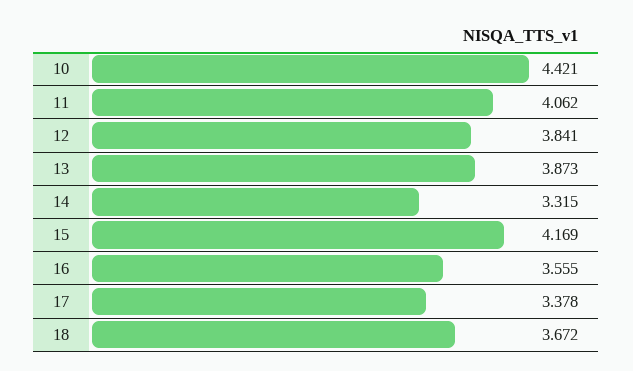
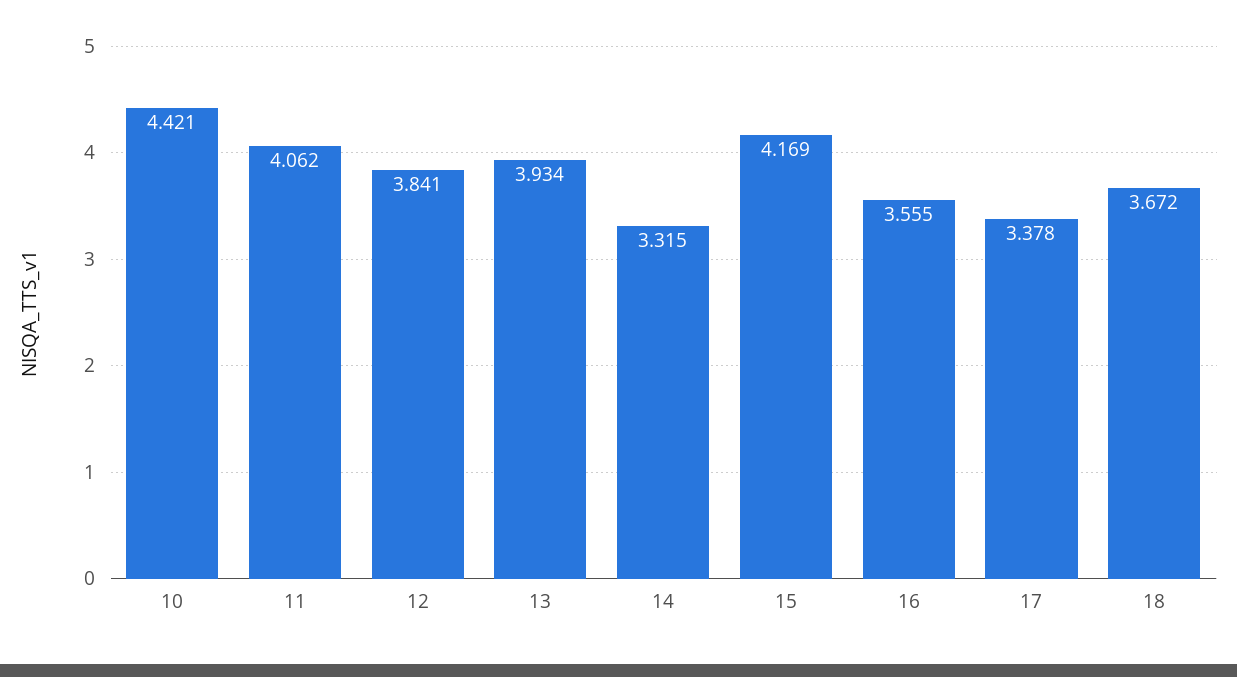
13: 3.873 -> 3.934

